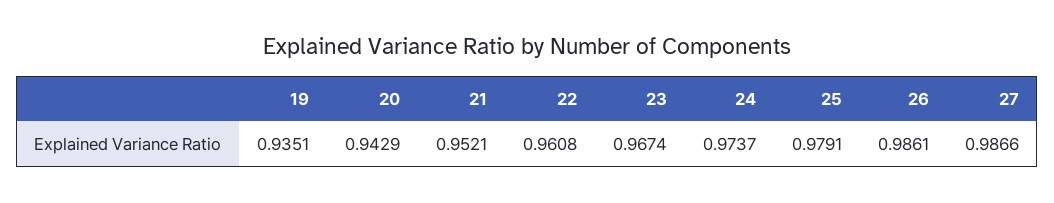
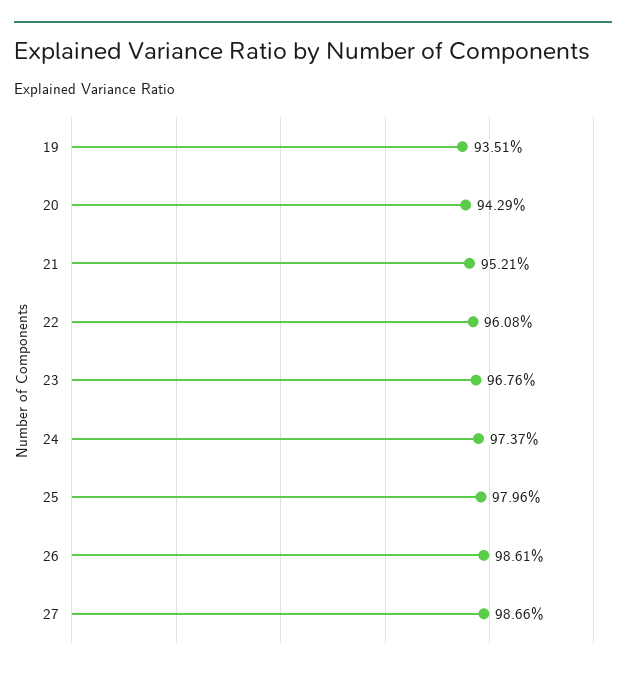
23: 0.9674 -> 0.9676
25: 0.9791 -> 0.9796

